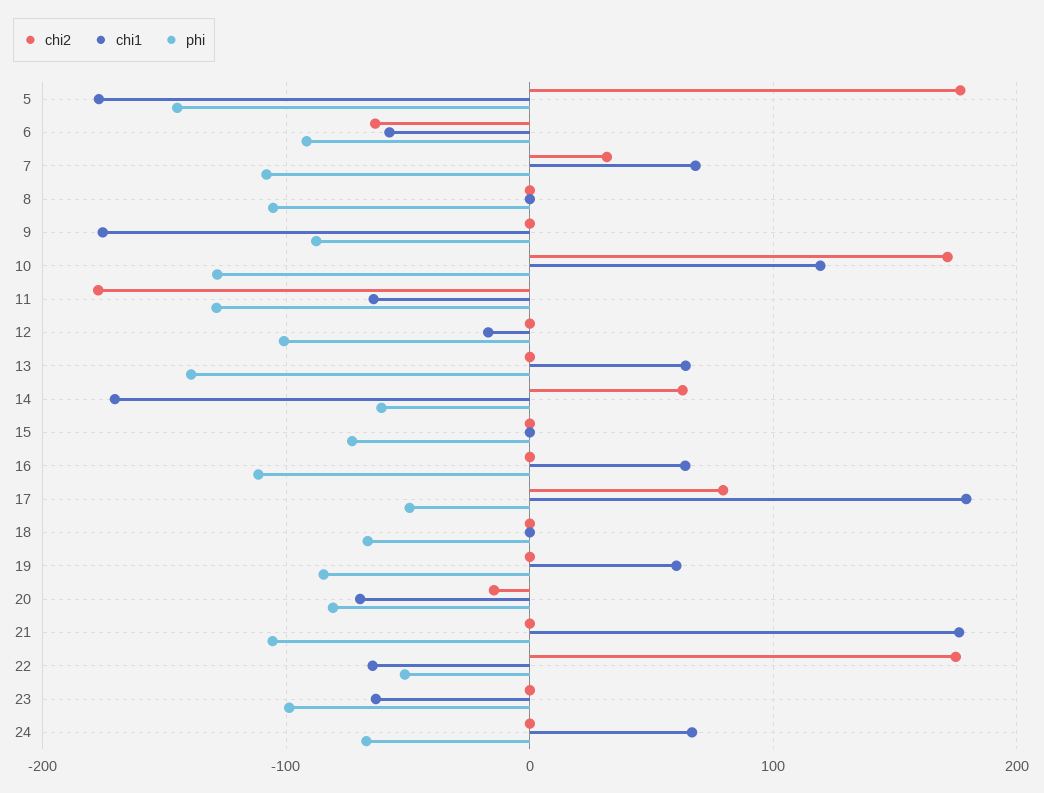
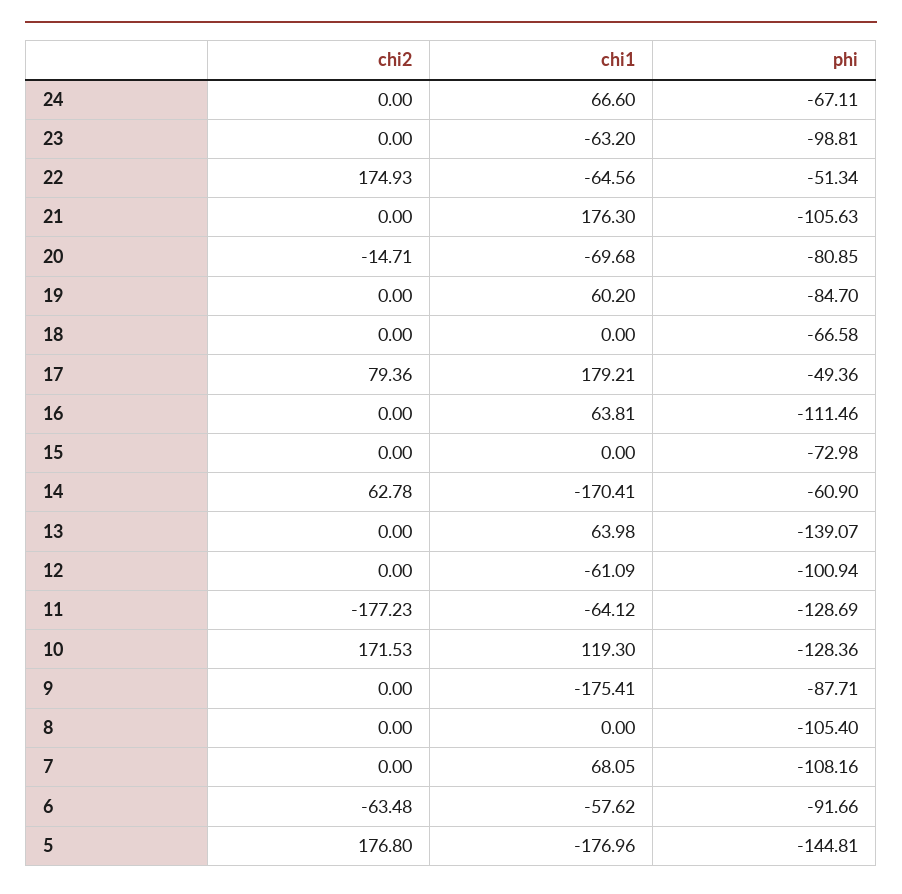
chi2, 7: 30 -> 0
chi1, 12: -20 -> -61.09

